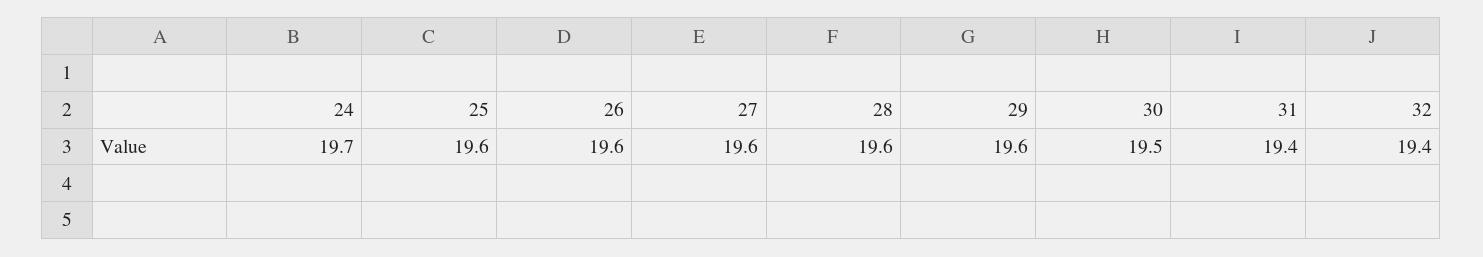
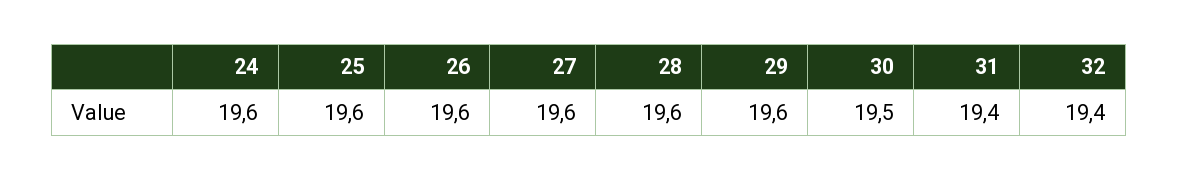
24: 19.7 -> 19.6

